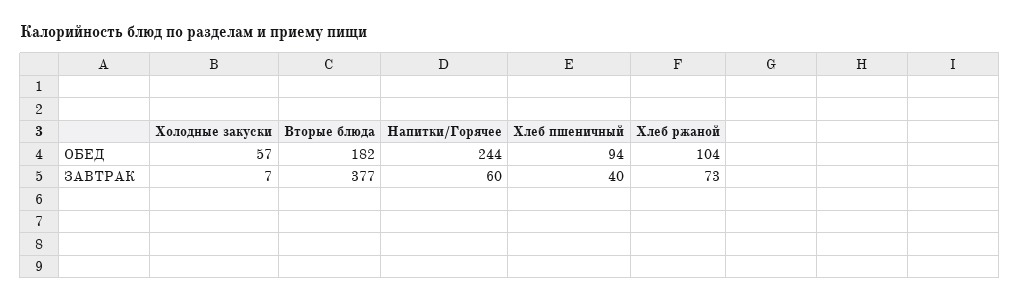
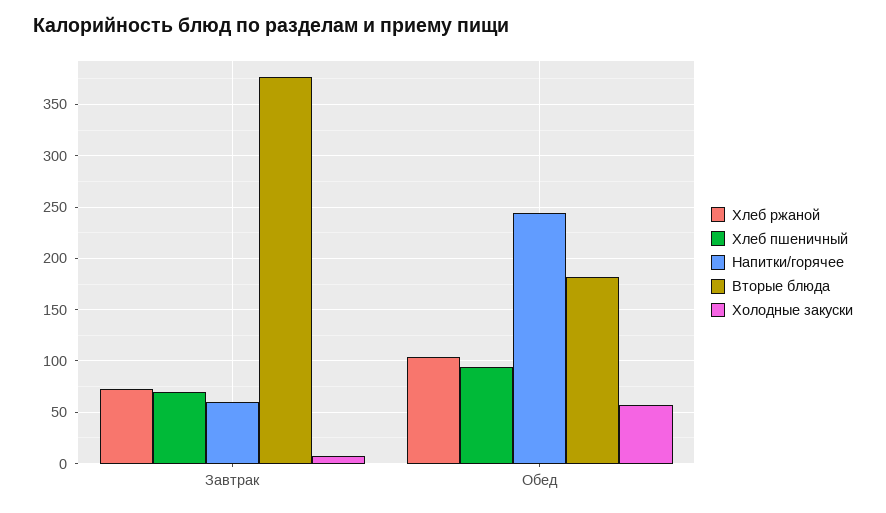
Хлеб пшеничный, ЗАВТРАК: 40 -> 70

